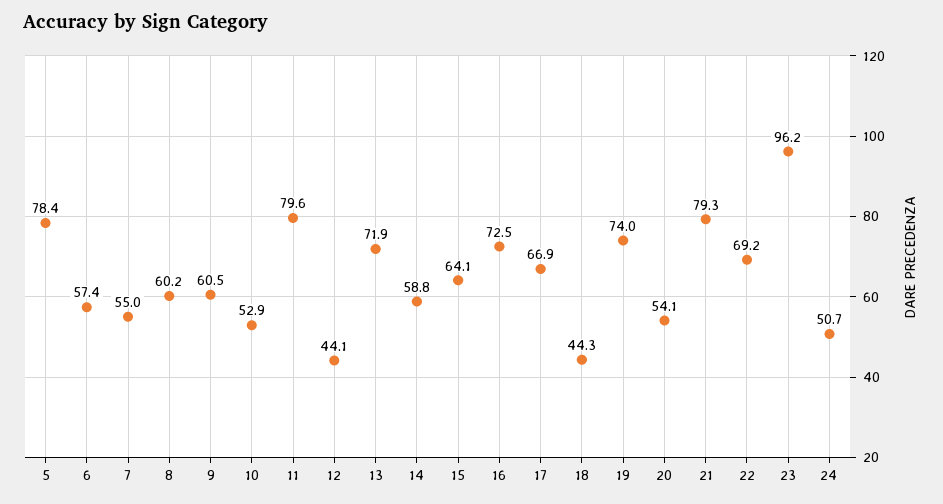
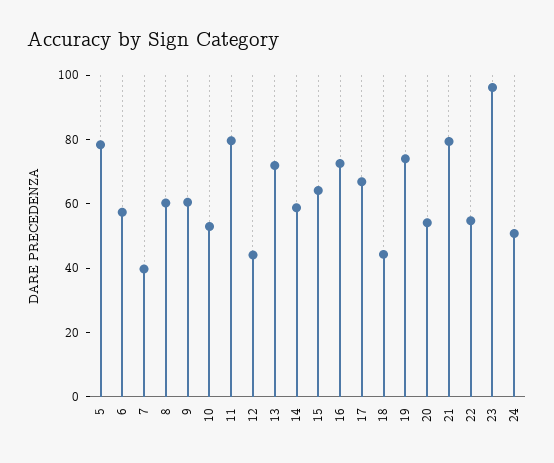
7: 55 -> 40
22: 69.2 -> 55

